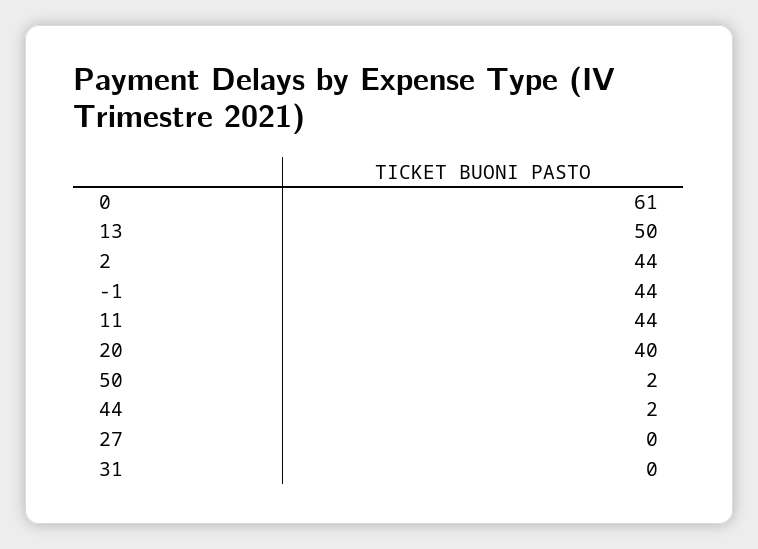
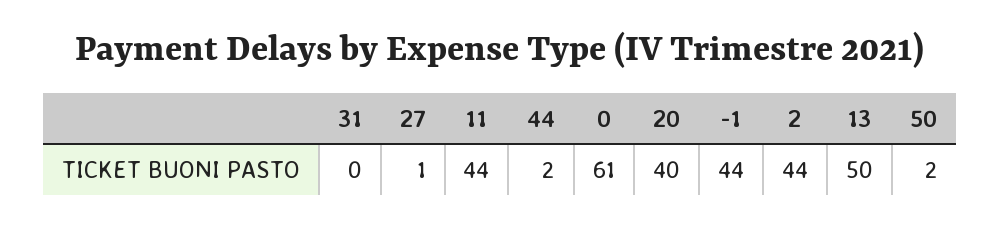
27: 0 -> 1

